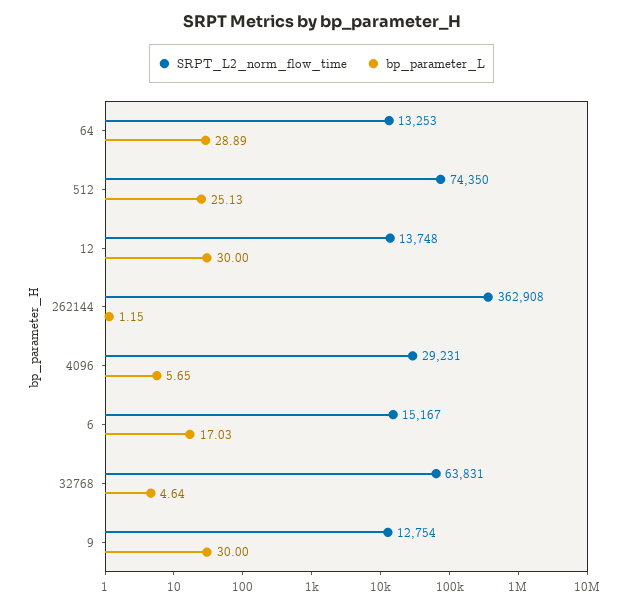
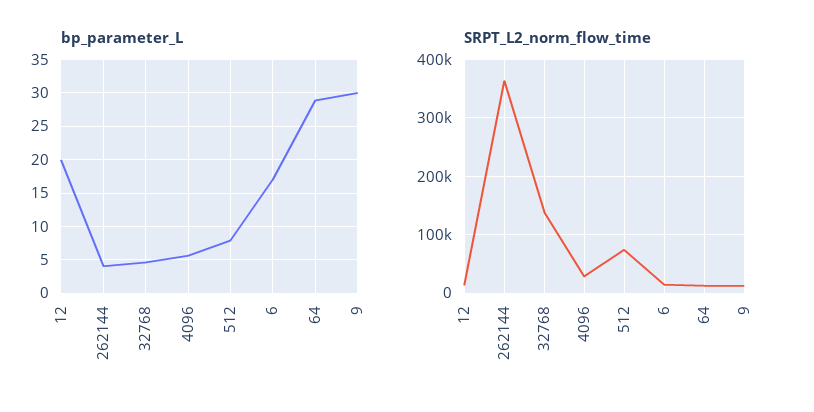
bp_parameter_L, 512: 25.13 -> 8
bp_parameter_L, 12: 30 -> 20
bp_parameter_L, 262144: 1.15 -> 4
SRPT_L2_norm_flow_time, 32768: 63831 -> 140000

